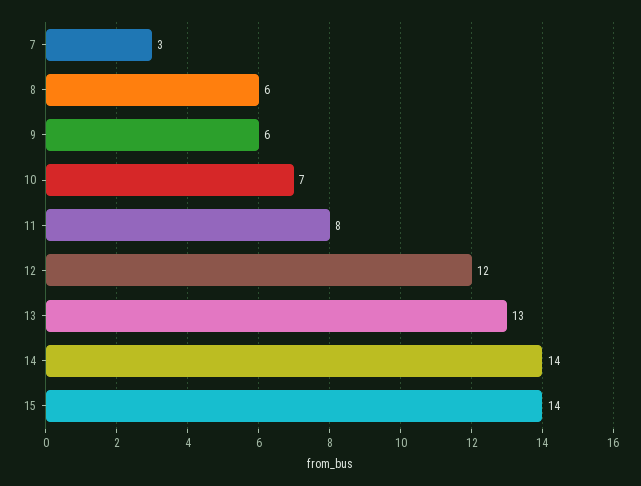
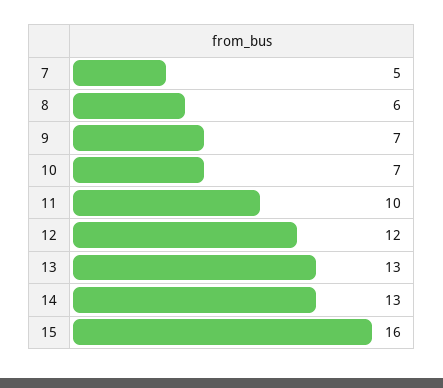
7: 3 -> 5
9: 6 -> 7
11: 8 -> 10
14: 14 -> 13
15: 14 -> 16

